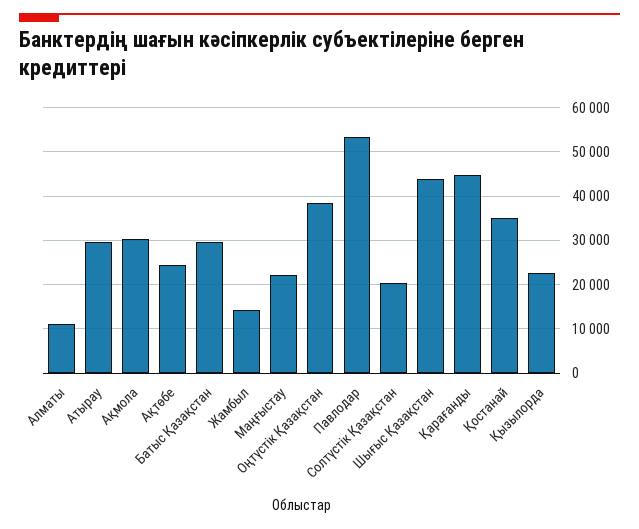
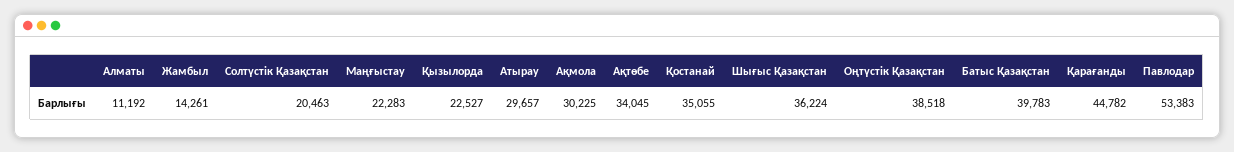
Ақтөбе: 24000 -> 34045
Батыс Қазақстан: 30000 -> 39783
Шығыс Қазақстан: 44000 -> 36224

